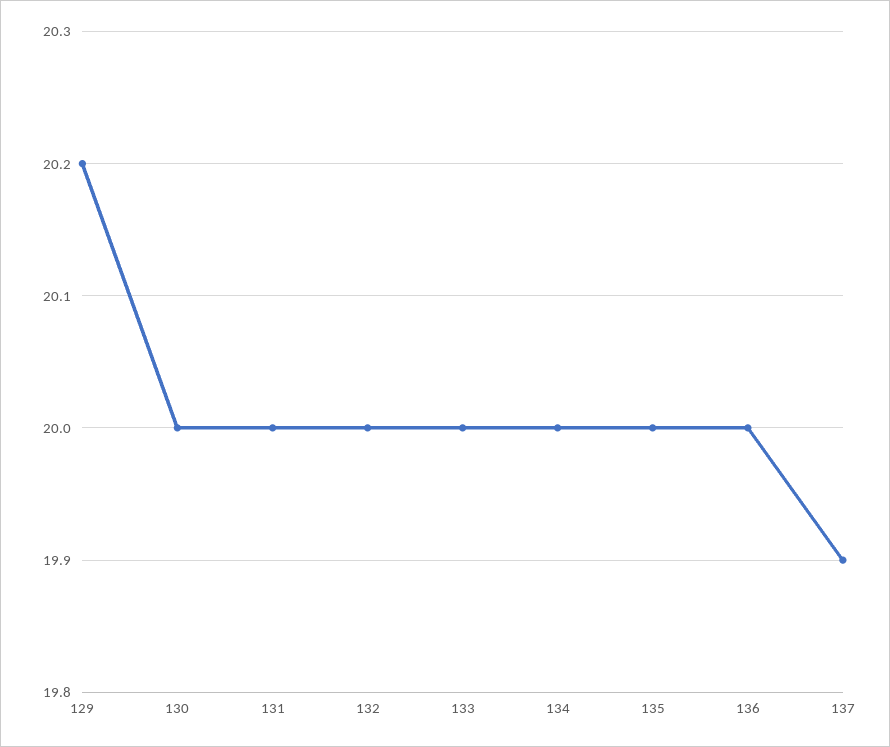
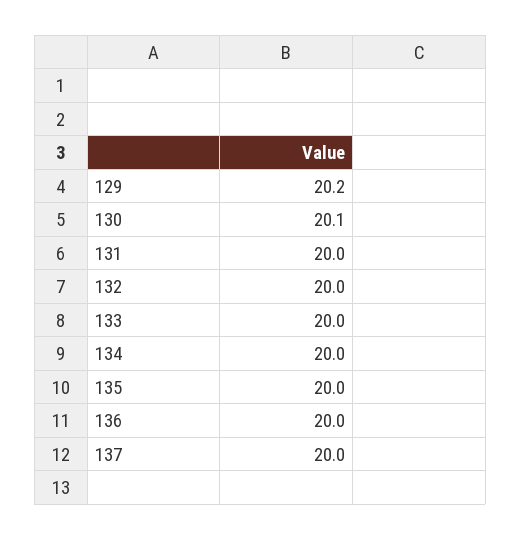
130: 20 -> 20.1
137: 19.9 -> 20

